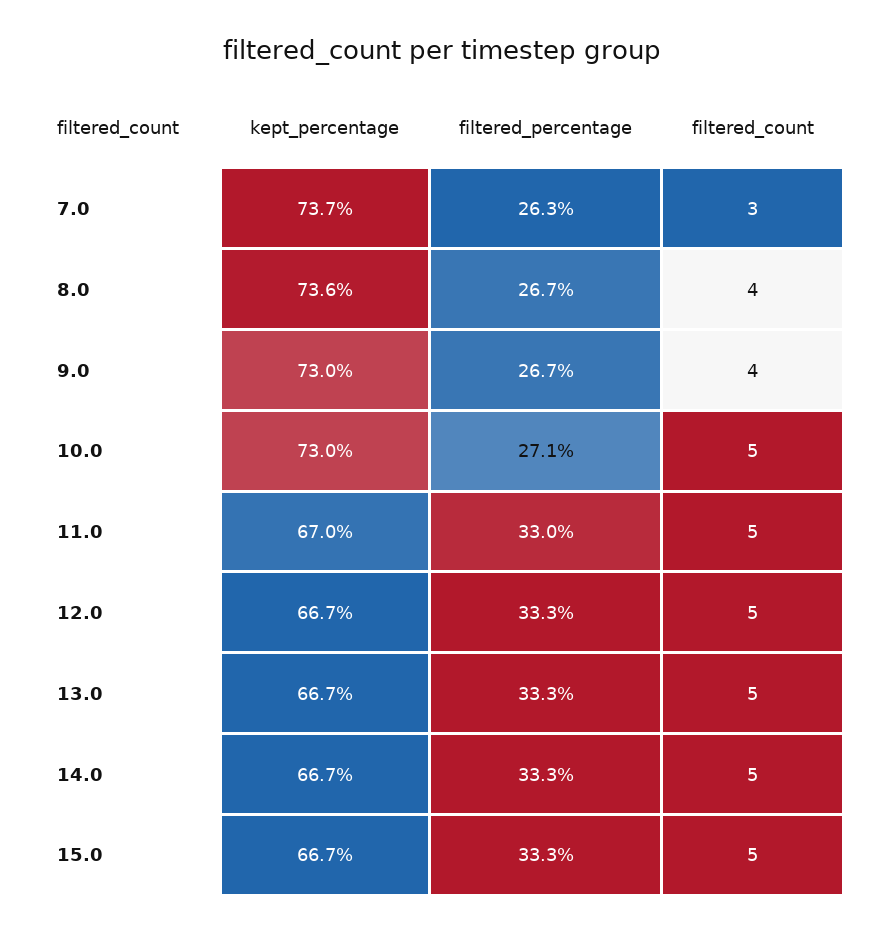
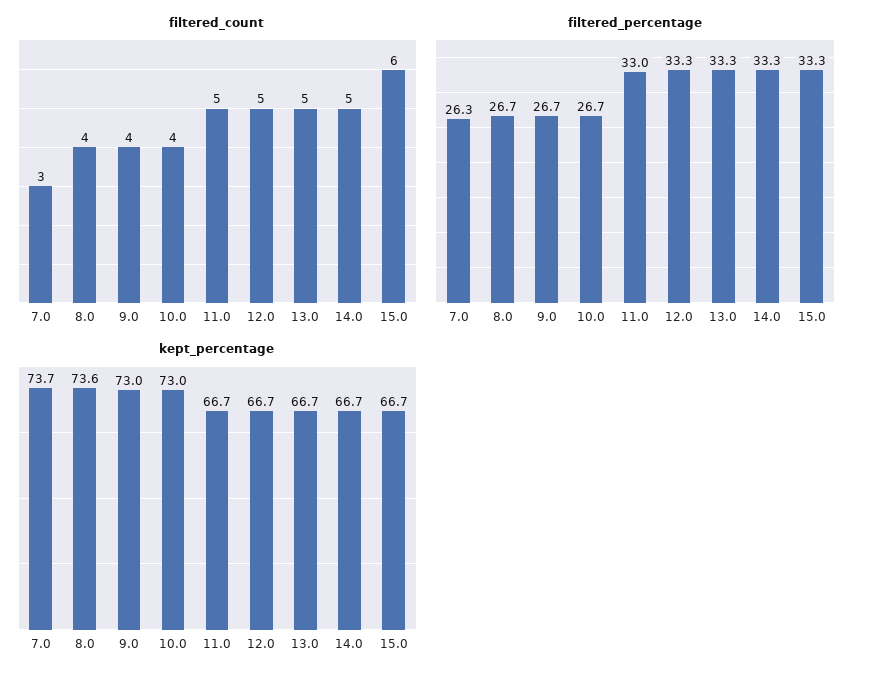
filtered_percentage, 10.0: 27.1 -> 26.7
filtered_count, 10.0: 5 -> 4
kept_percentage, 11.0: 67 -> 66.7
filtered_count, 15.0: 5 -> 6

